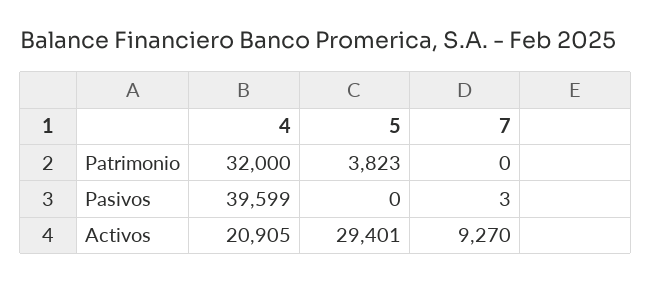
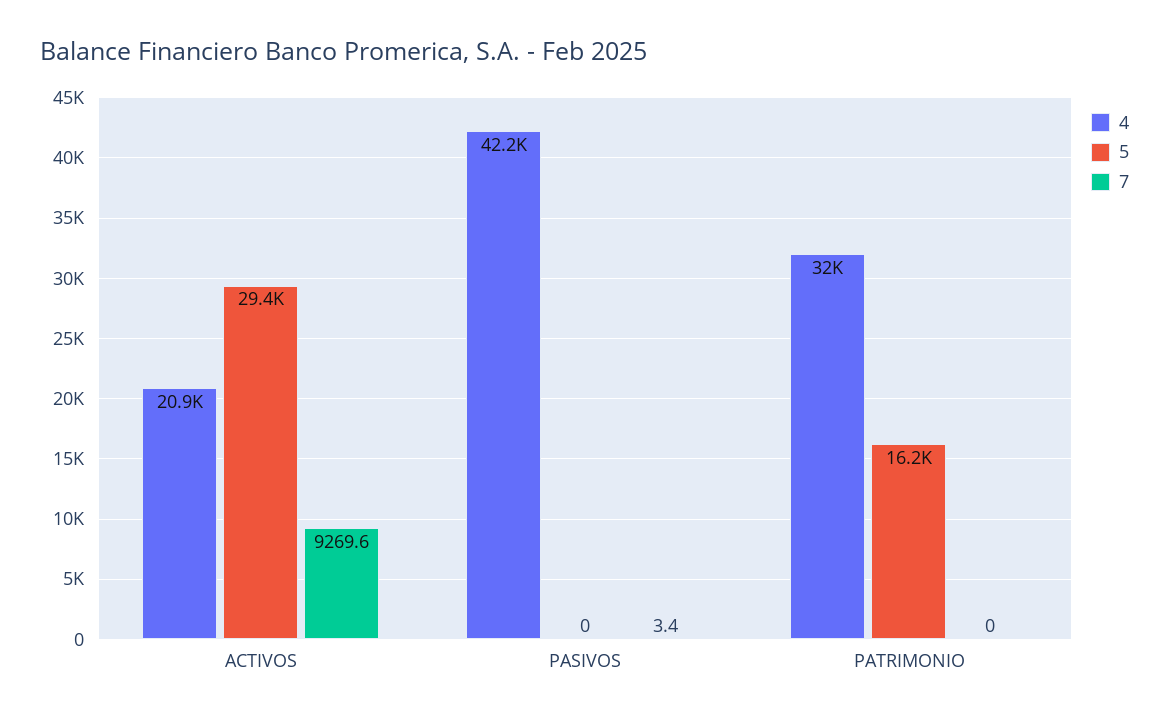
5, Patrimonio: 3823 -> 16200
4, Pasivos: 39599 -> 42200

